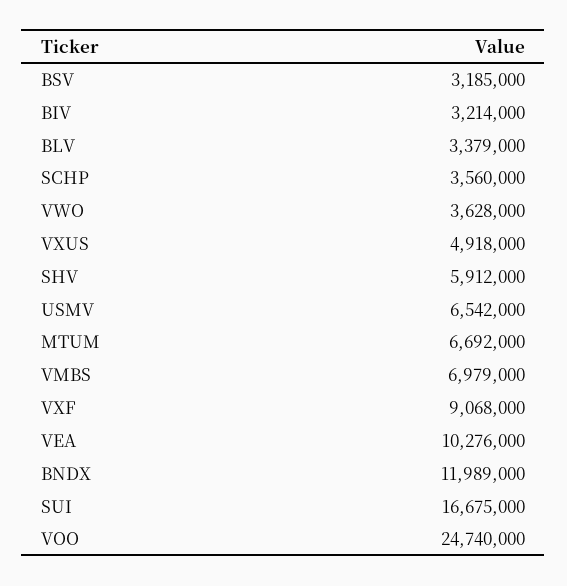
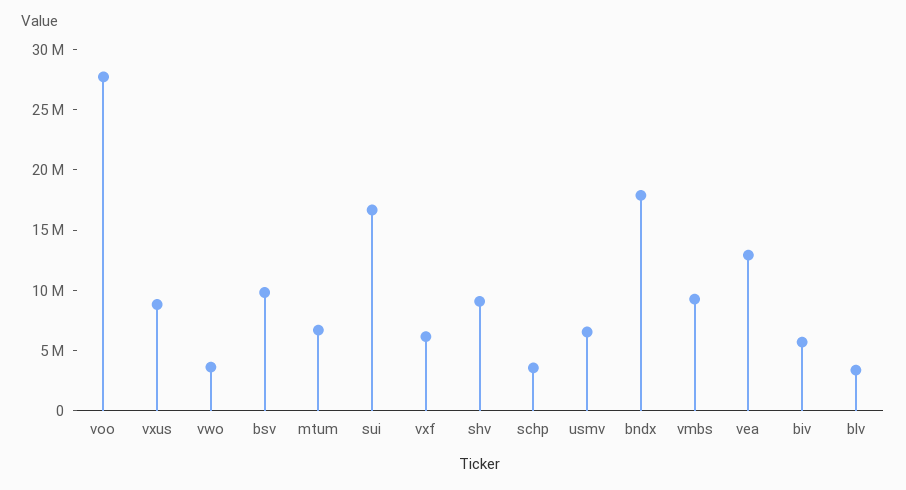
BSV: 3185000 -> 10000000
BIV: 3214000 -> 6000000
VXUS: 4918000 -> 9000000
SHV: 5912000 -> 9000000
VMBS: 6979000 -> 9000000
VXF: 9068000 -> 6000000
VEA: 10276000 -> 13000000
BNDX: 11989000 -> 18000000
VOO: 24740000 -> 28000000

